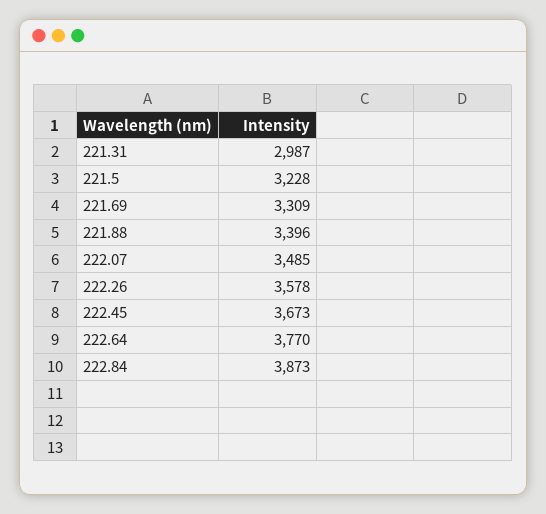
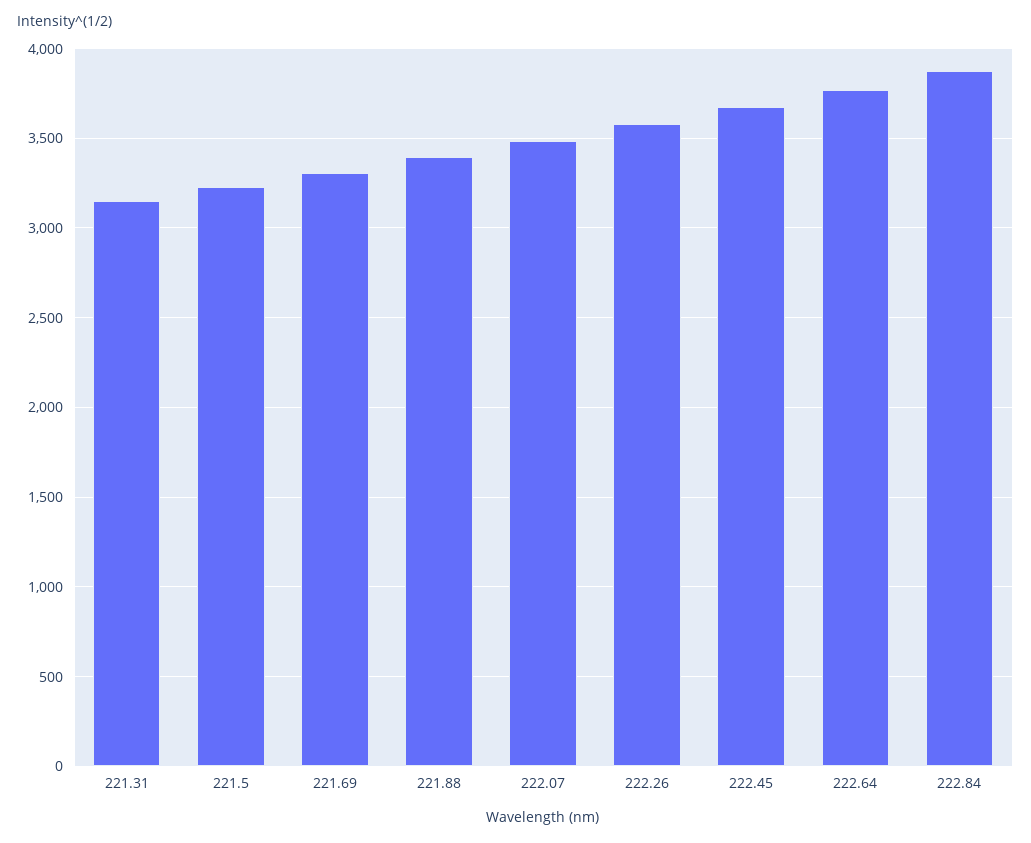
221.31: 2987 -> 3150

